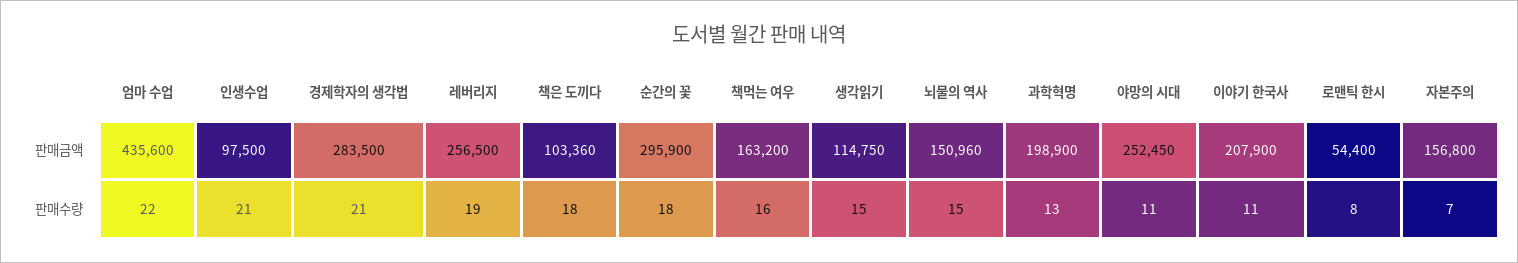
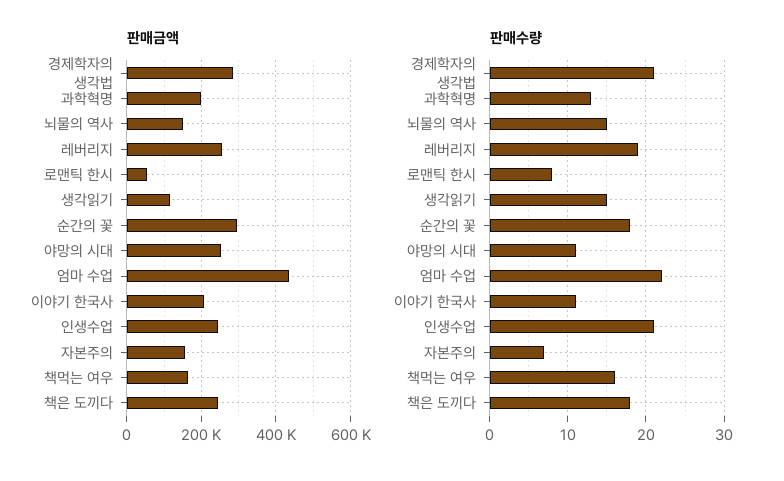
판매금액, 인생수업: 97500 -> 240000
판매금액, 책은 도끼다: 103360 -> 240000

